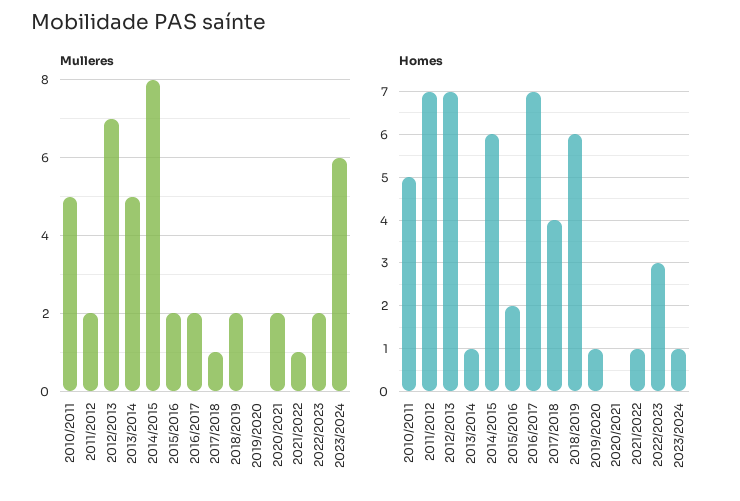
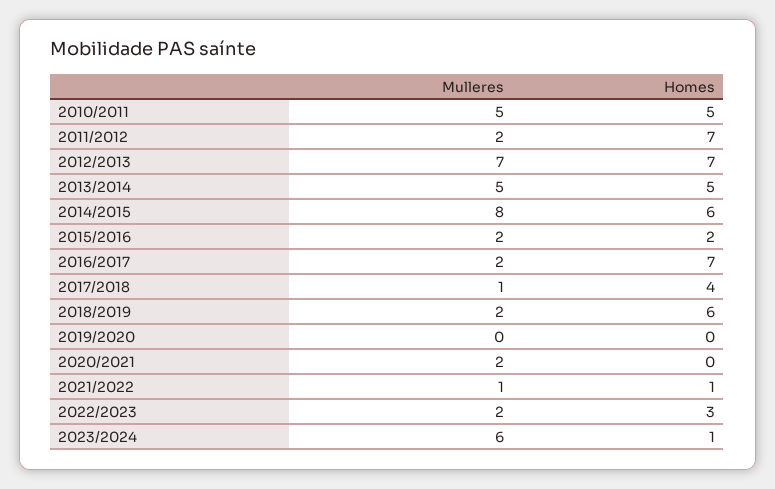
Homes, 2013/2014: 1 -> 5
Homes, 2019/2020: 1 -> 0

